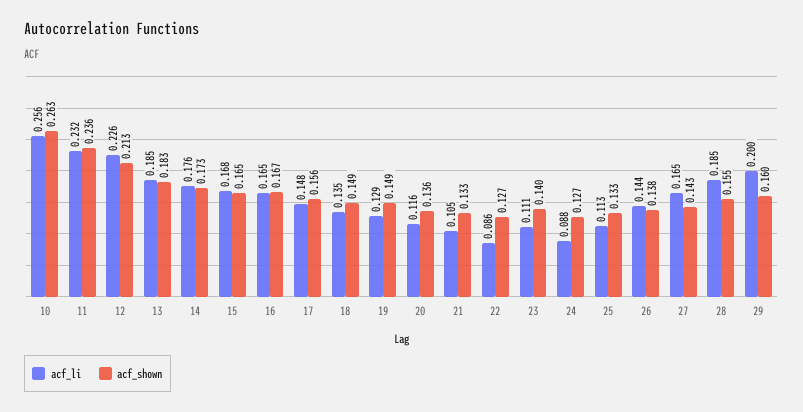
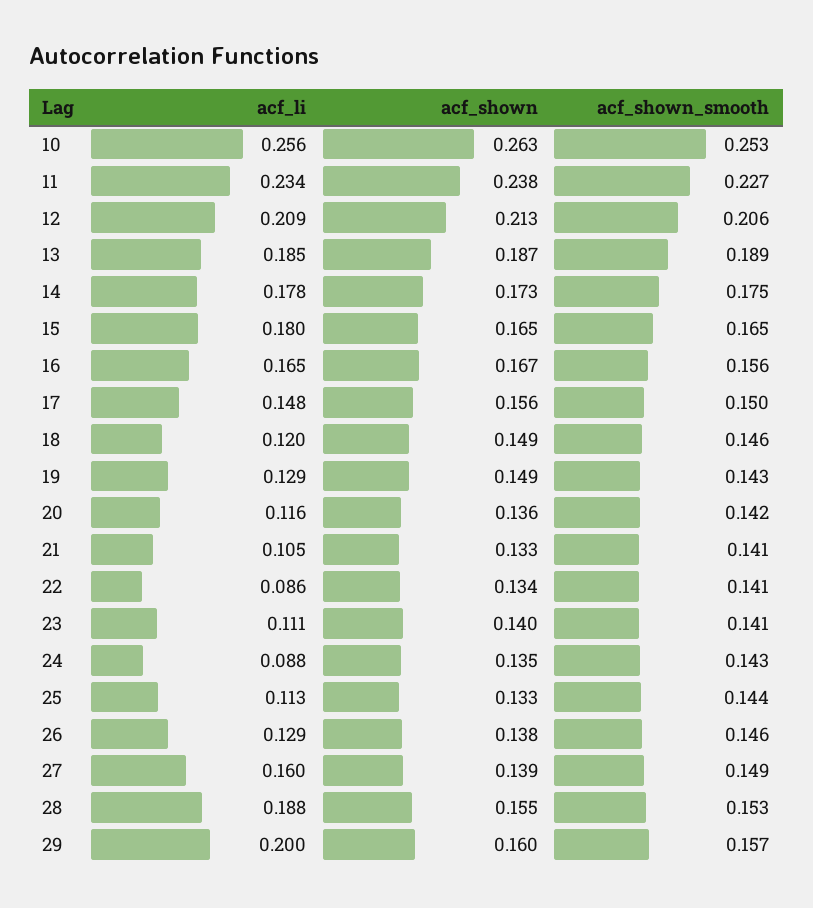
acf_li, 11: 0.232 -> 0.234
acf_shown, 11: 0.236 -> 0.238
acf_li, 12: 0.226 -> 0.209
acf_shown, 13: 0.183 -> 0.187
acf_li, 14: 0.176 -> 0.178
acf_li, 15: 0.168 -> 0.18
acf_li, 18: 0.135 -> 0.12
acf_shown, 22: 0.127 -> 0.134
acf_shown, 24: 0.127 -> 0.135
acf_li, 26: 0.144 -> 0.129
acf_li, 27: 0.165 -> 0.16
acf_shown, 27: 0.143 -> 0.139
acf_li, 28: 0.185 -> 0.188
acf_shown_smooth, 10: none -> 0.253
acf_shown_smooth, 11: none -> 0.227
acf_shown_smooth, 12: none -> 0.206
acf_shown_smooth, 13: none -> 0.189
acf_shown_smooth, 14: none -> 0.175
acf_shown_smooth, 15: none -> 0.165
acf_shown_smooth, 16: none -> 0.156
acf_shown_smooth, 17: none -> 0.15
acf_shown_smooth, 18: none -> 0.146
acf_shown_smooth, 19: none -> 0.143
acf_shown_smooth, 20: none -> 0.142
acf_shown_smooth, 21: none -> 0.141
acf_shown_smooth, 22: none -> 0.141
acf_shown_smooth, 23: none -> 0.141
acf_shown_smooth, 24: none -> 0.143
acf_shown_smooth, 25: none -> 0.144
acf_shown_smooth, 26: none -> 0.146
acf_shown_smooth, 27: none -> 0.149
acf_shown_smooth, 28: none -> 0.153
acf_shown_smooth, 29: none -> 0.157

